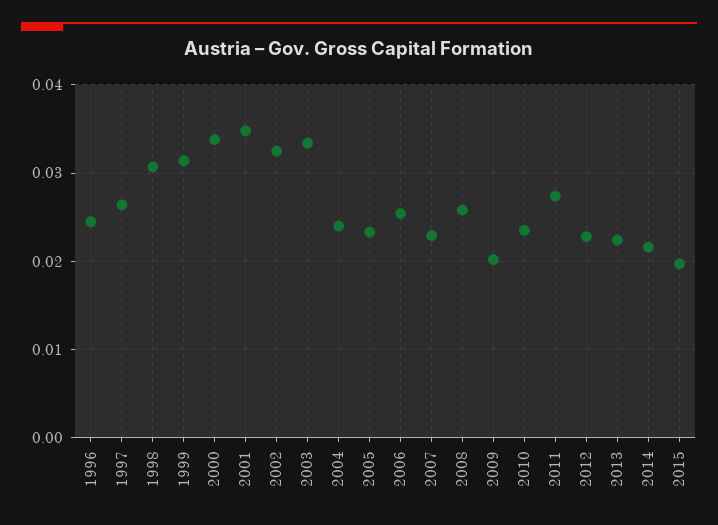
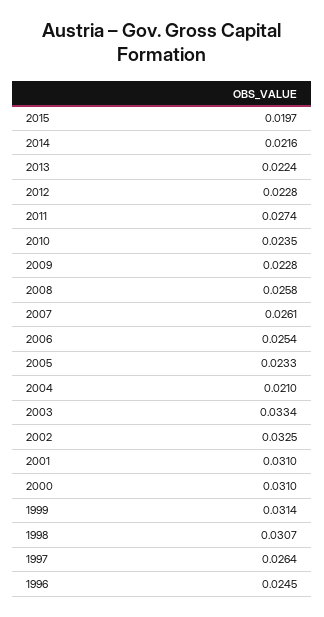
2000: 0.034 -> 0.031
2001: 0.035 -> 0.031
2004: 0.024 -> 0.021
2007: 0.023 -> 0.0261
2009: 0.02 -> 0.0228

